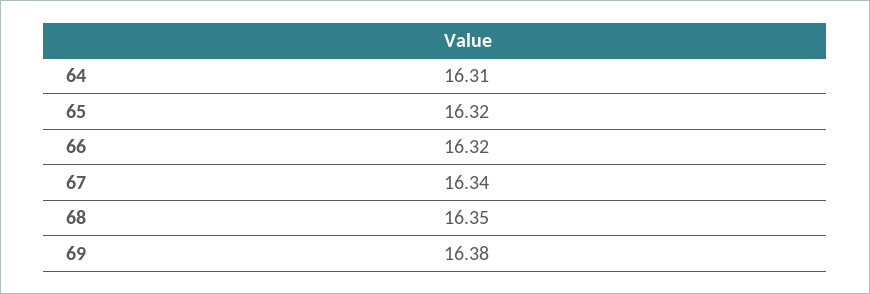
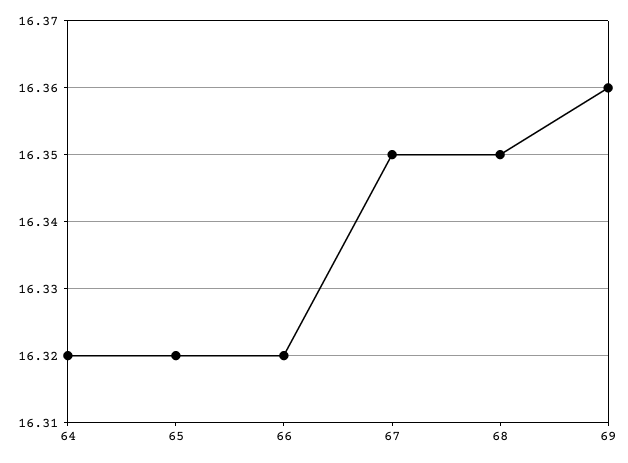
64: 16.31 -> 16.32
67: 16.34 -> 16.35
69: 16.38 -> 16.36

